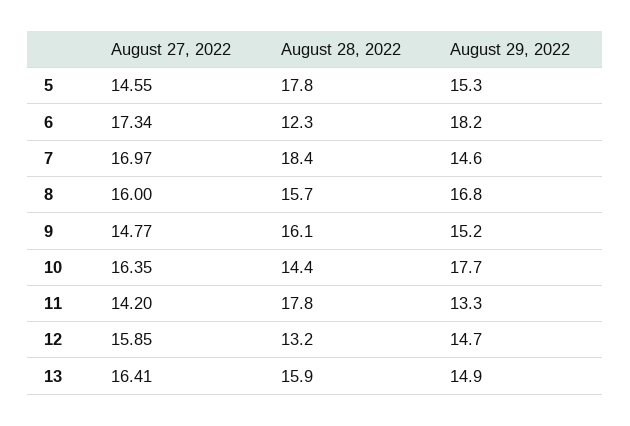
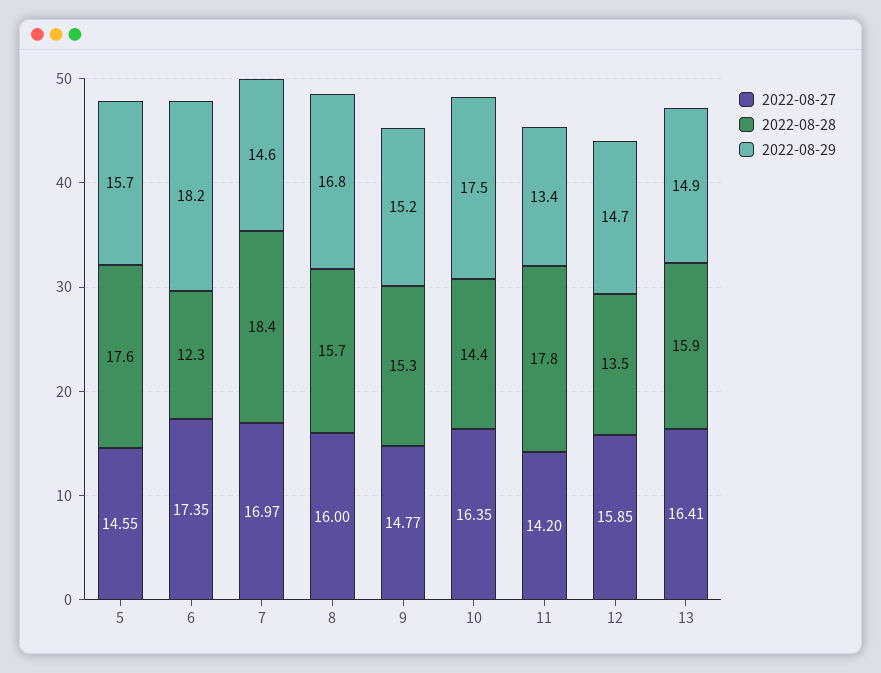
August 28, 2022, 5: 17.8 -> 17.6
August 29, 2022, 5: 15.3 -> 15.7
August 27, 2022, 6: 17.34 -> 17.35
August 28, 2022, 9: 16.1 -> 15.3
August 29, 2022, 10: 17.7 -> 17.5
August 29, 2022, 11: 13.3 -> 13.4
August 28, 2022, 12: 13.2 -> 13.5

